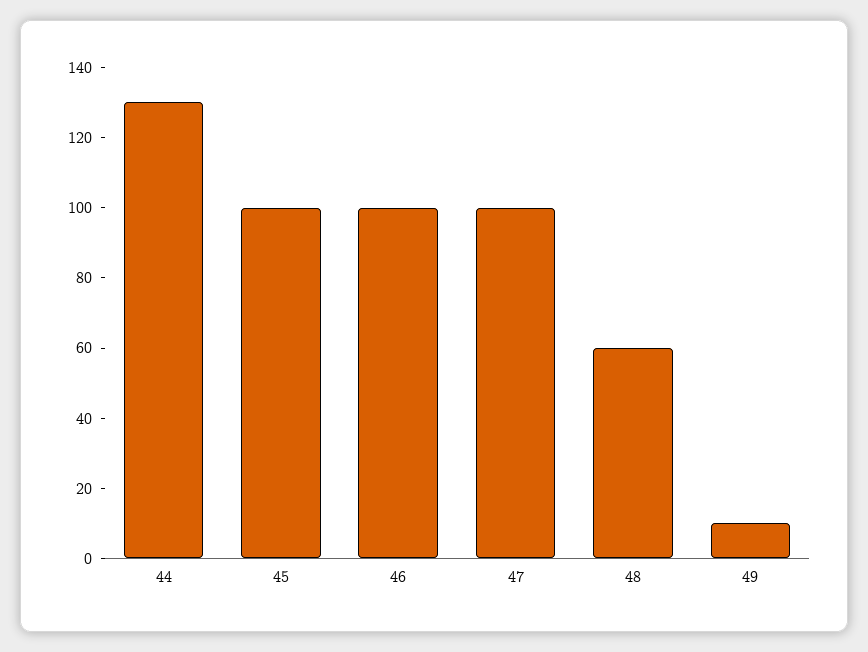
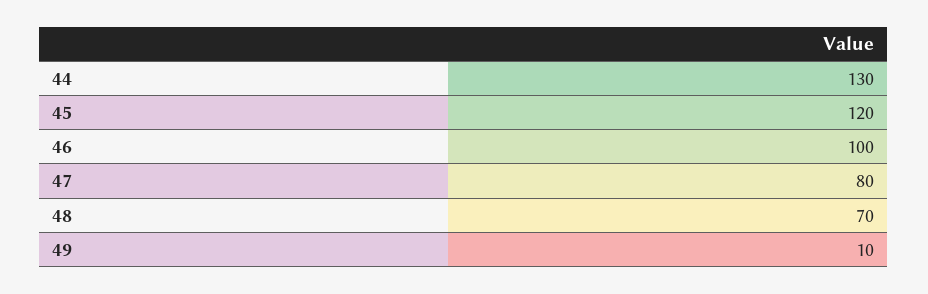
45: 100 -> 120
47: 100 -> 80
48: 60 -> 70

